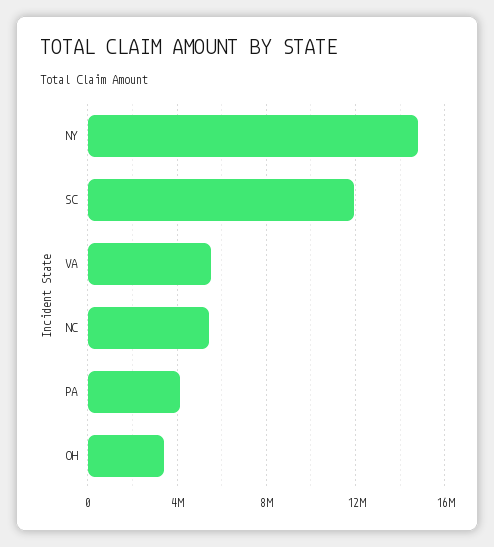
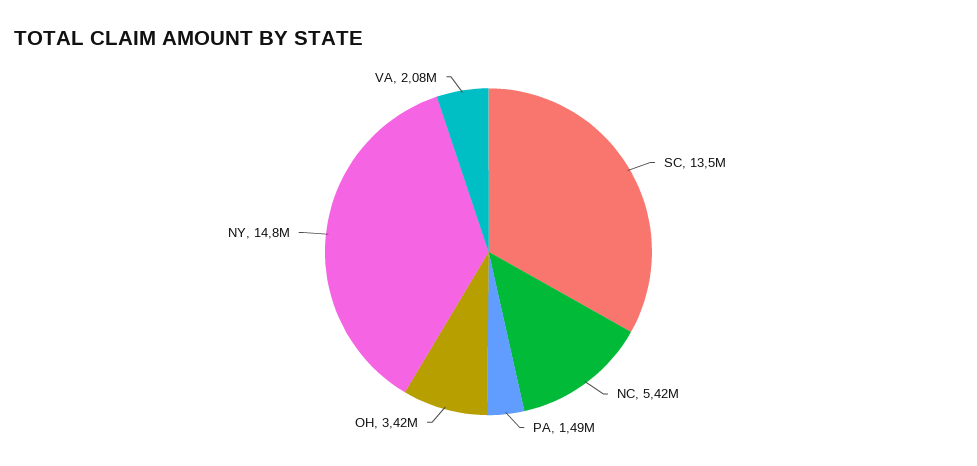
SC: 12000000 -> 13500000
VA: 5500000 -> 2080000
PA: 4000000 -> 1490000

